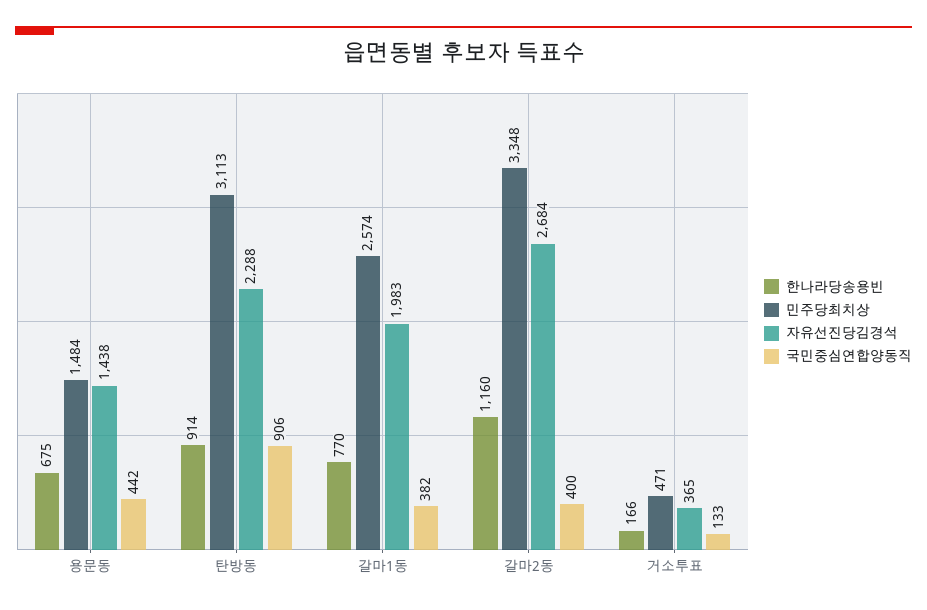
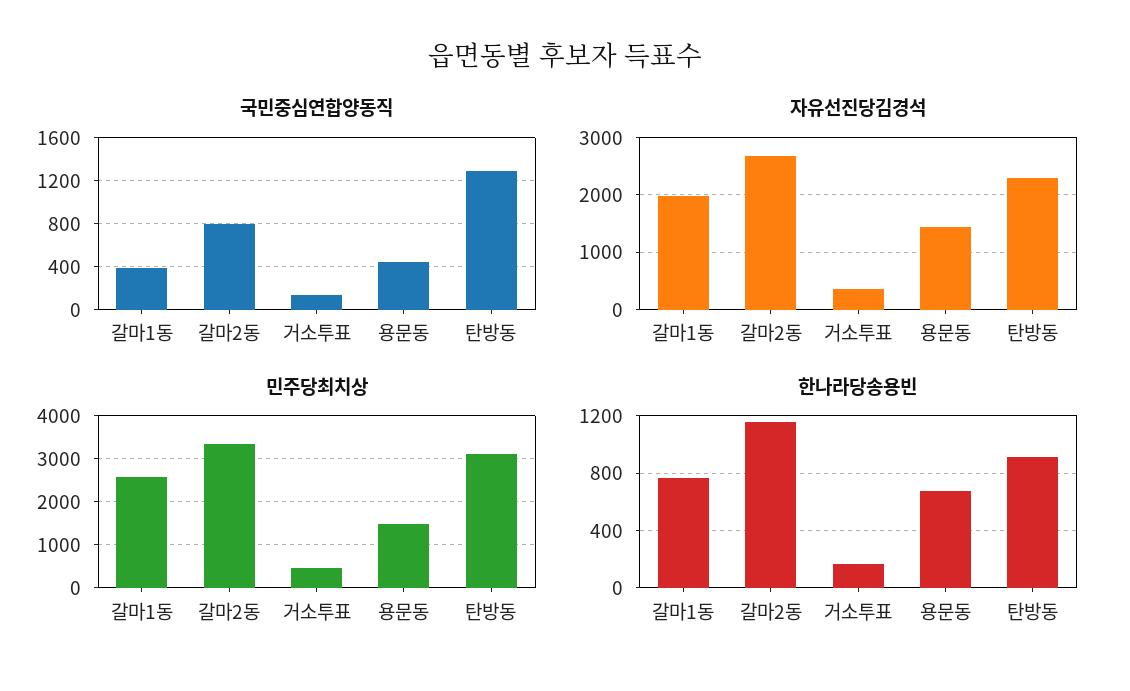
국민중심연합양동직, 탄방동: 906 -> 1300
국민중심연합양동직, 갈마2동: 400 -> 800

